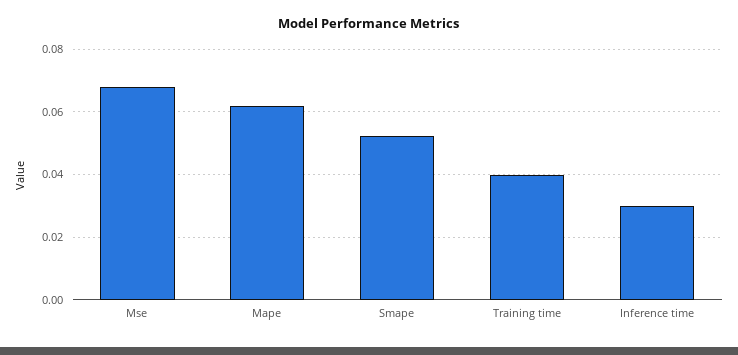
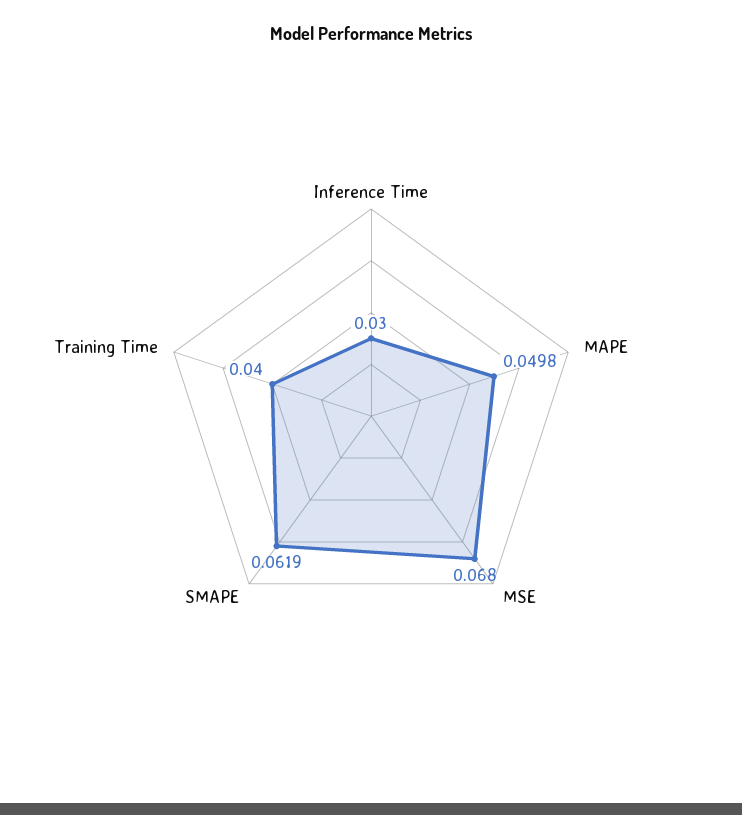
Mape: 0.062 -> 0.0498
Smape: 0.052 -> 0.0619

